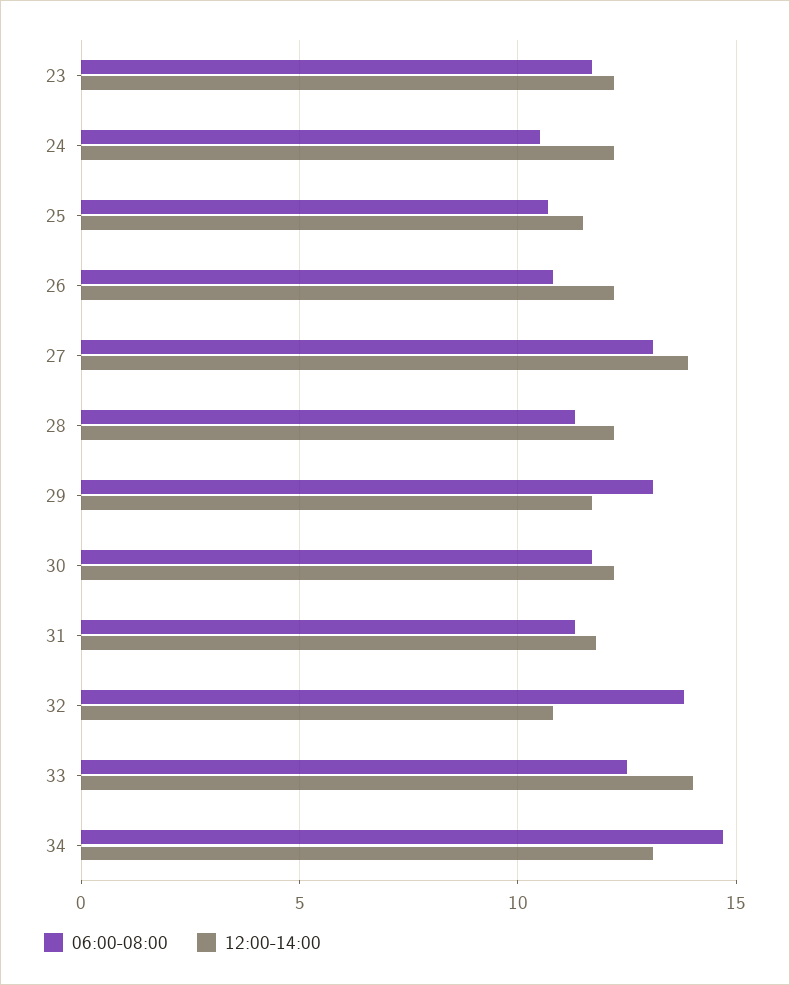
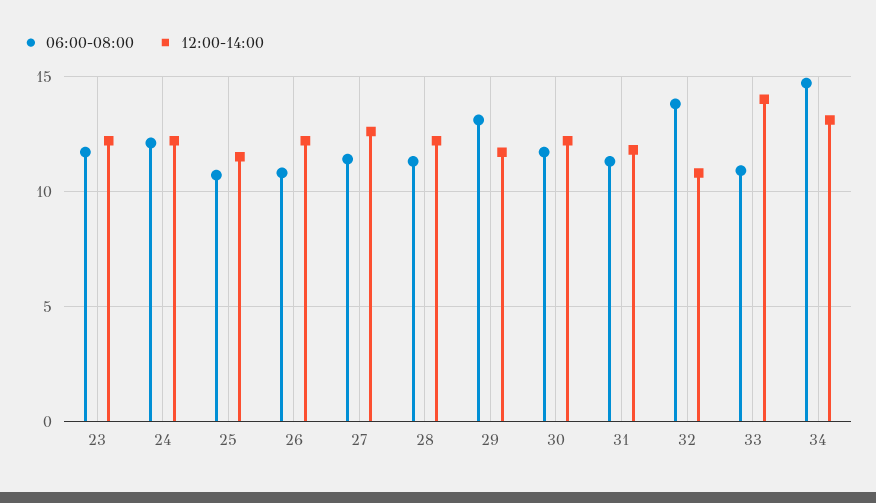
06:00-08:00, 24: 10.5 -> 12
06:00-08:00, 27: 13 -> 11.5
12:00-14:00, 27: 14 -> 12.5
06:00-08:00, 33: 12.5 -> 11

